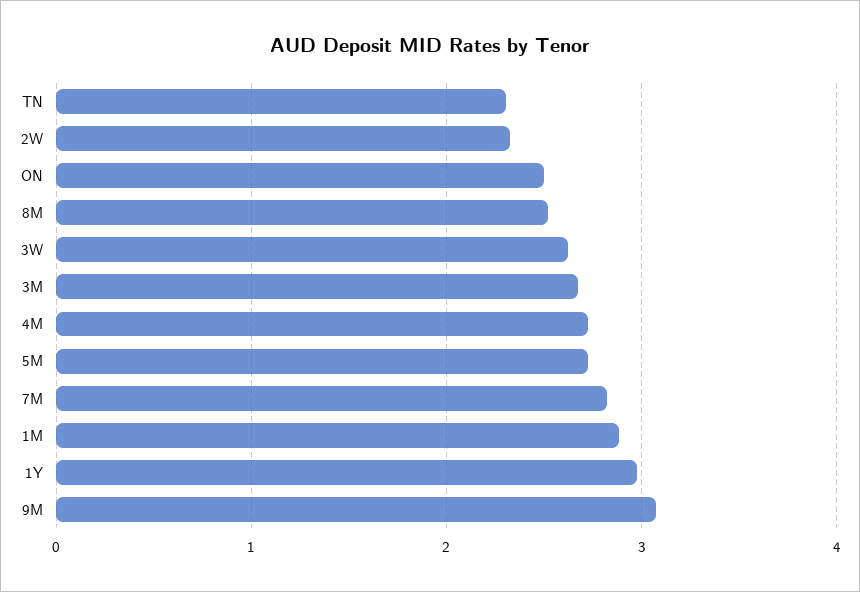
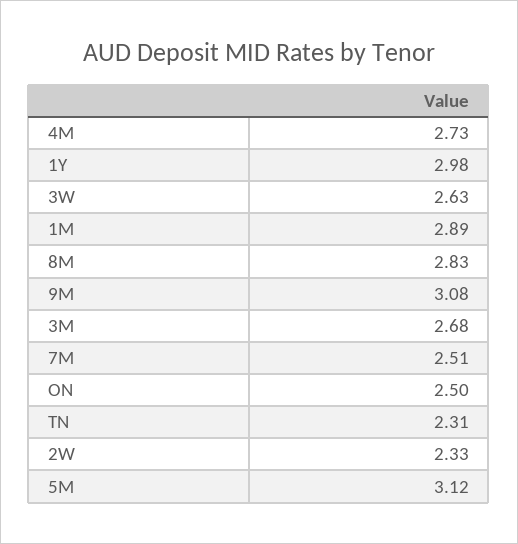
8M: 2.5 -> 2.83
5M: 2.7 -> 3.12
7M: 2.8 -> 2.51

